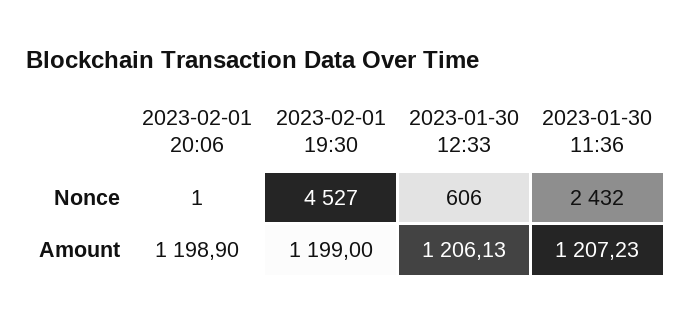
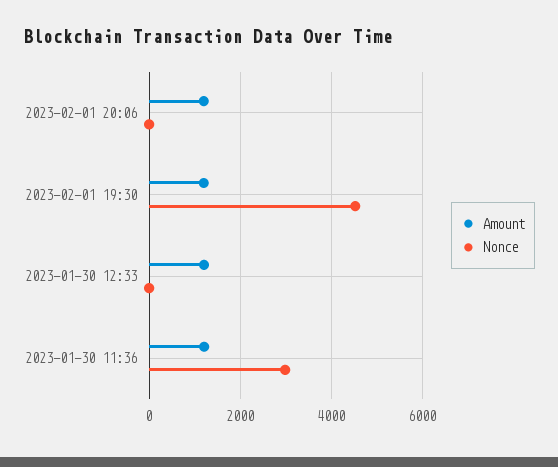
Nonce, 2023-01-30 12:33: 606 -> 0
Nonce, 2023-01-30 11:36: 2432 -> 3000

